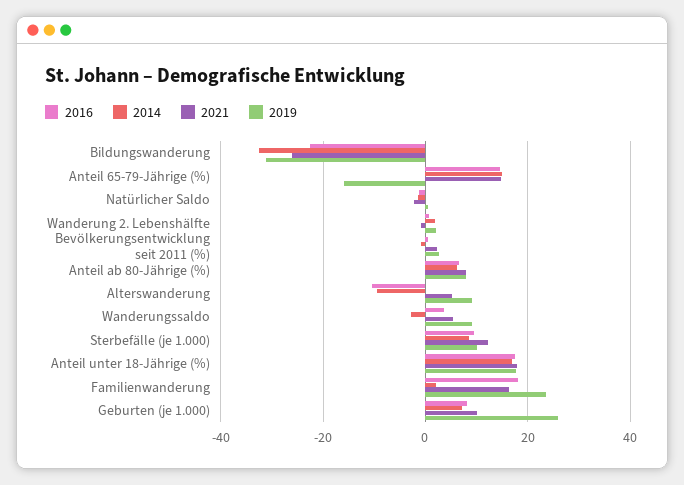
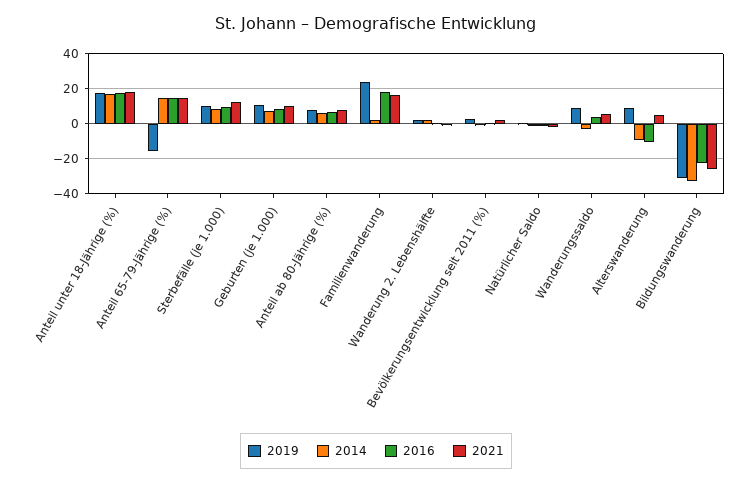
2019, Geburten (je 1.000): 26 -> 10

